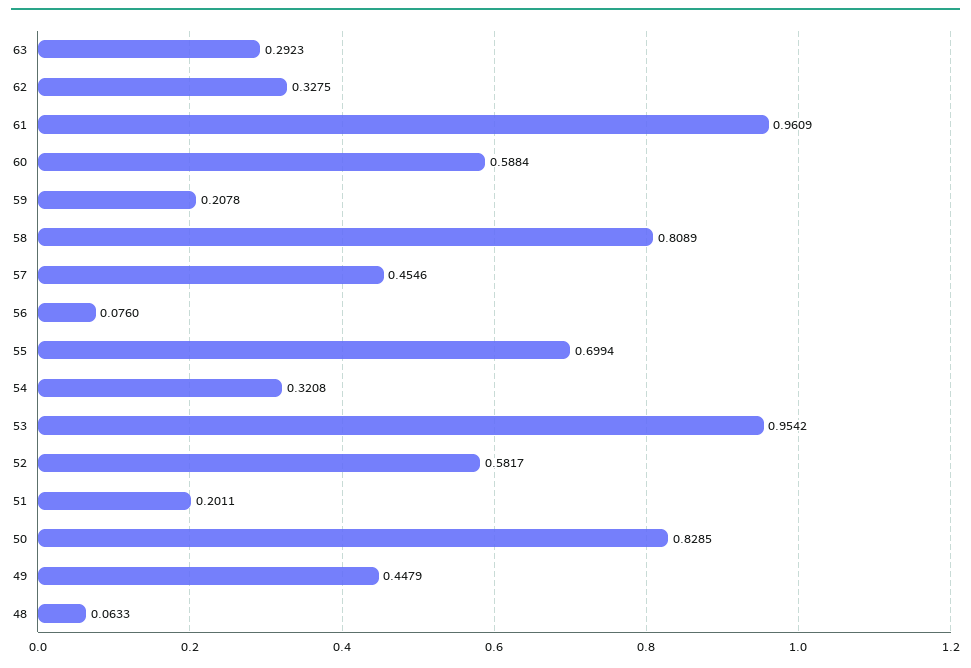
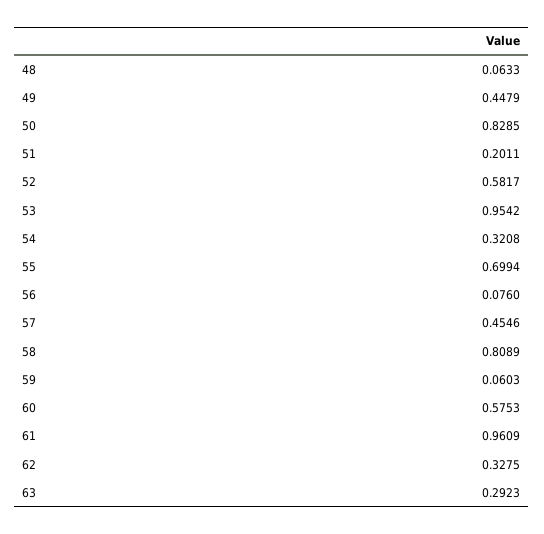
60: 0.5884 -> 0.5753
59: 0.2078 -> 0.0603

